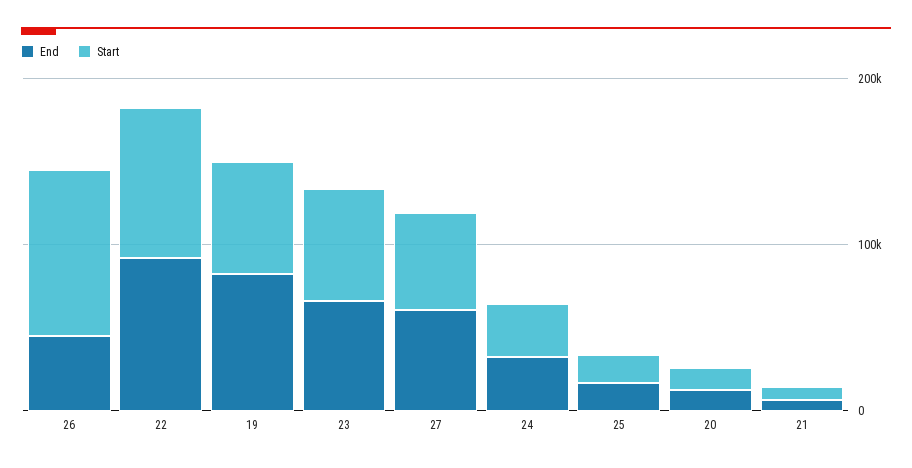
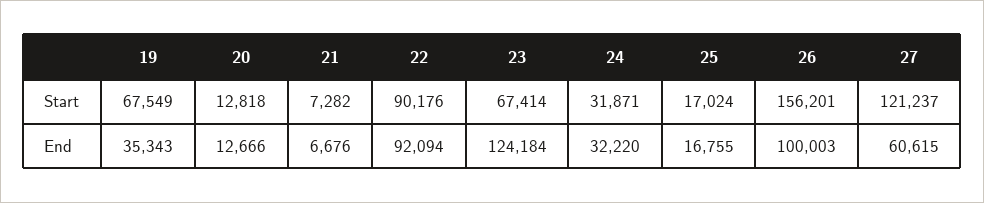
End, 26: 40000 -> 100003
Start, 26: 100000 -> 156201
End, 19: 80000 -> 35343
End, 23: 60000 -> 124184
Start, 27: 60000 -> 121237

